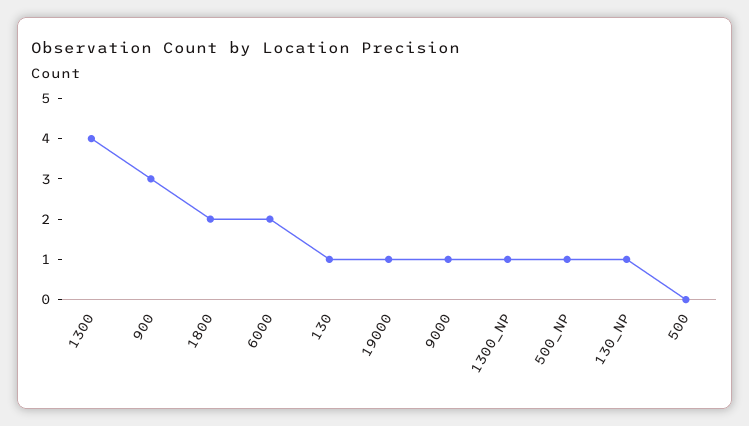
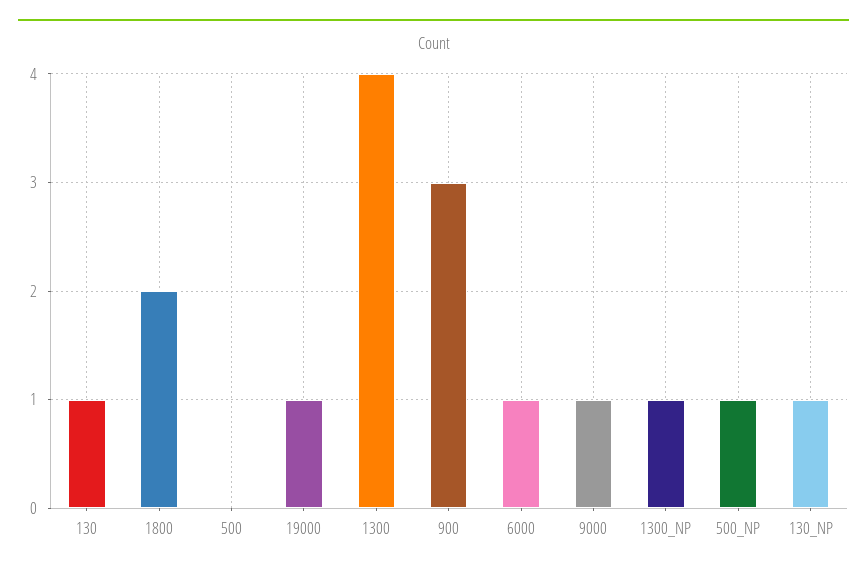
6000: 2 -> 1

